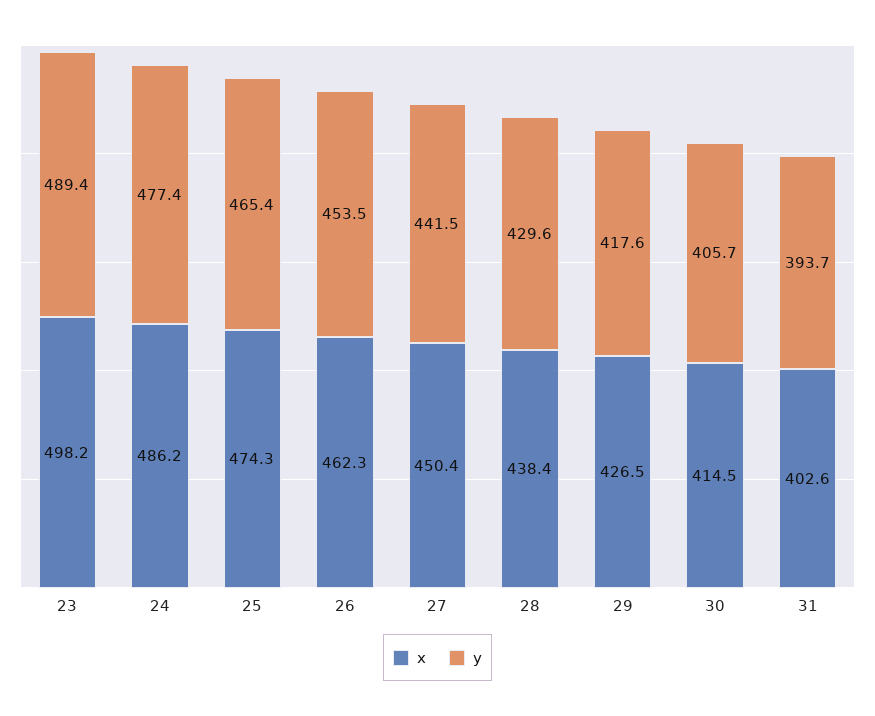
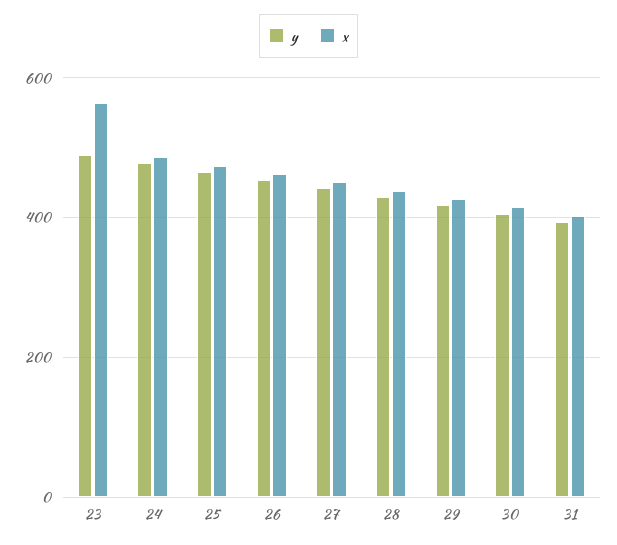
x, 23: 498.2 -> 560

